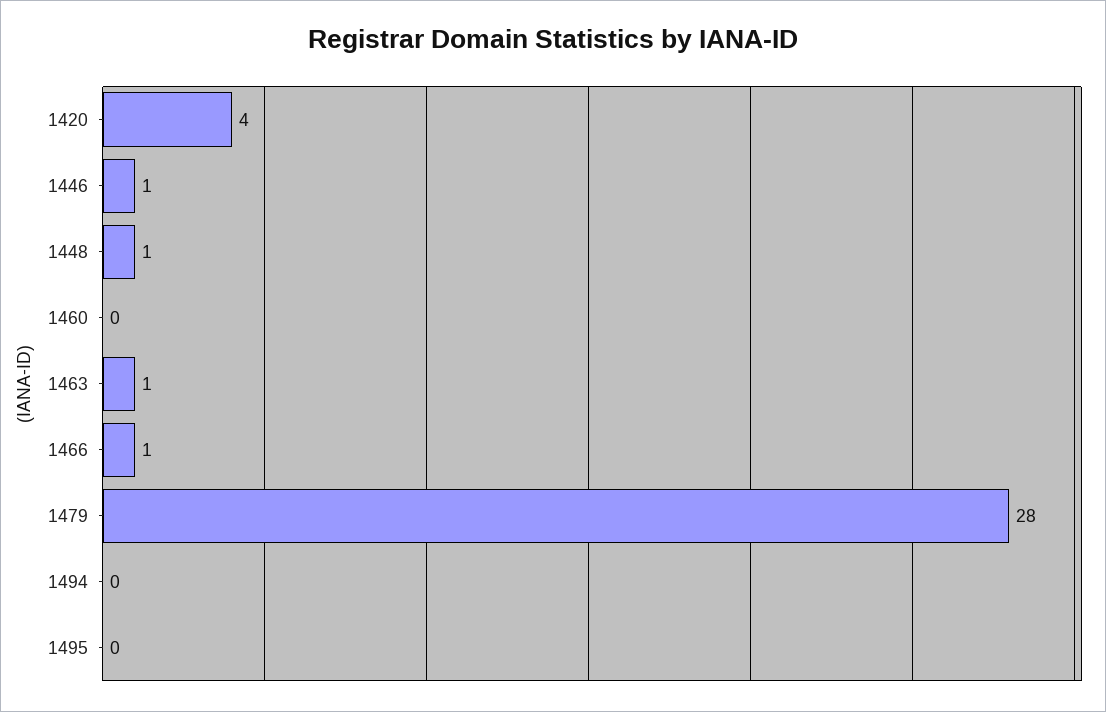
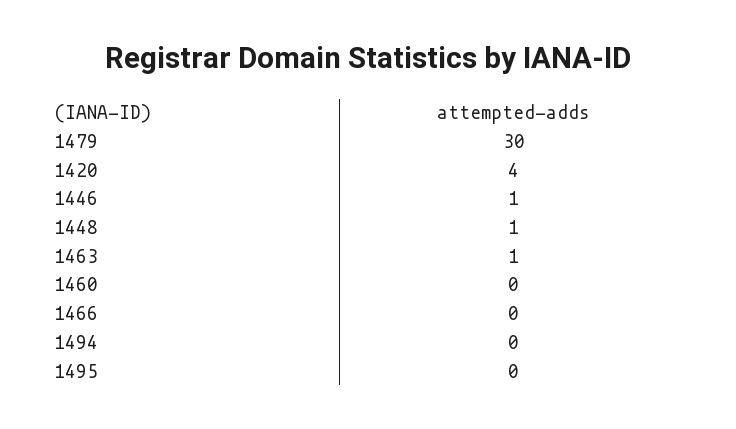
1466: 1 -> 0
1479: 28 -> 30

